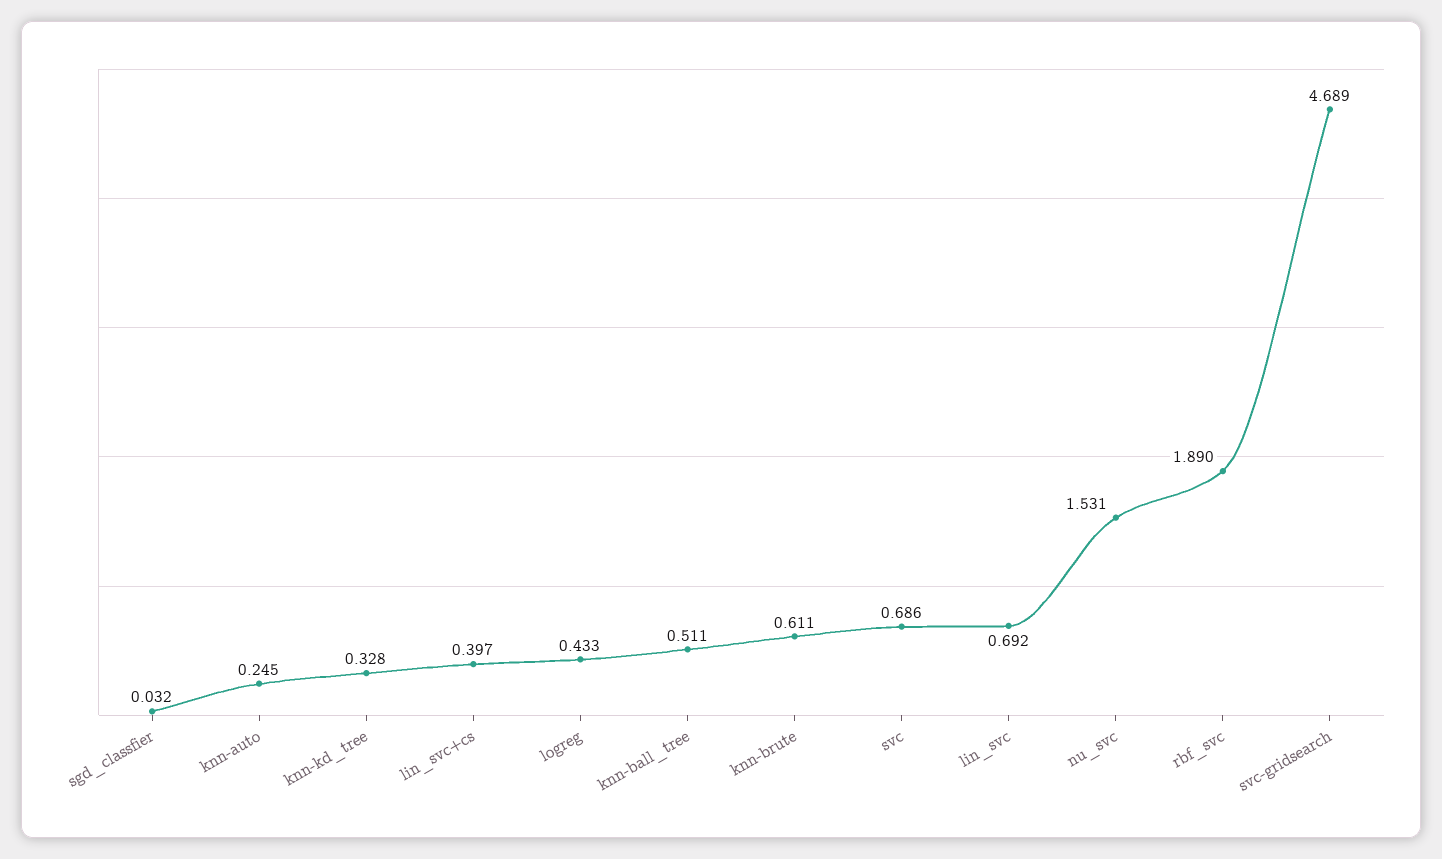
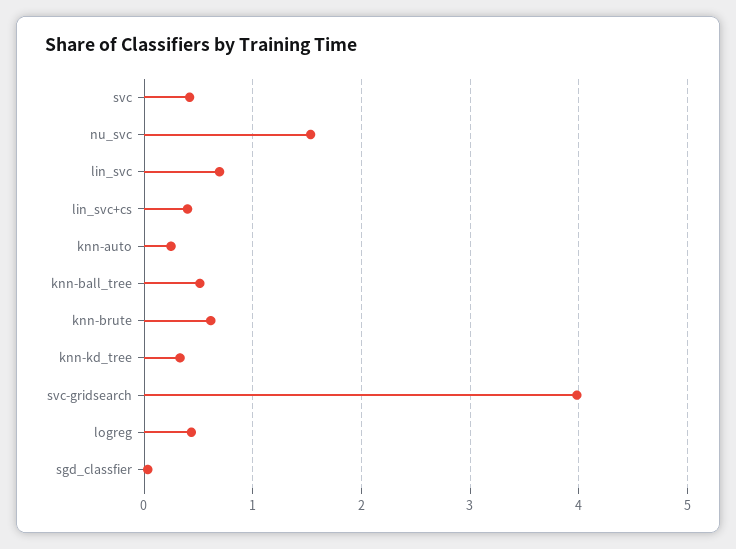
svc: 0.686 -> 0.4
rbf_svc: 1.89 -> none
svc-gridsearch: 4.689 -> 4

